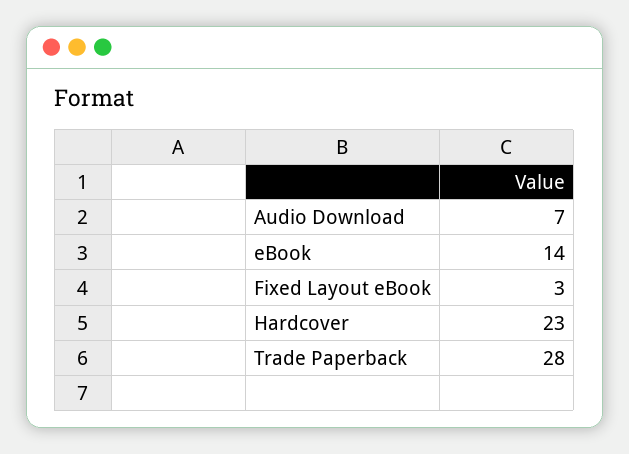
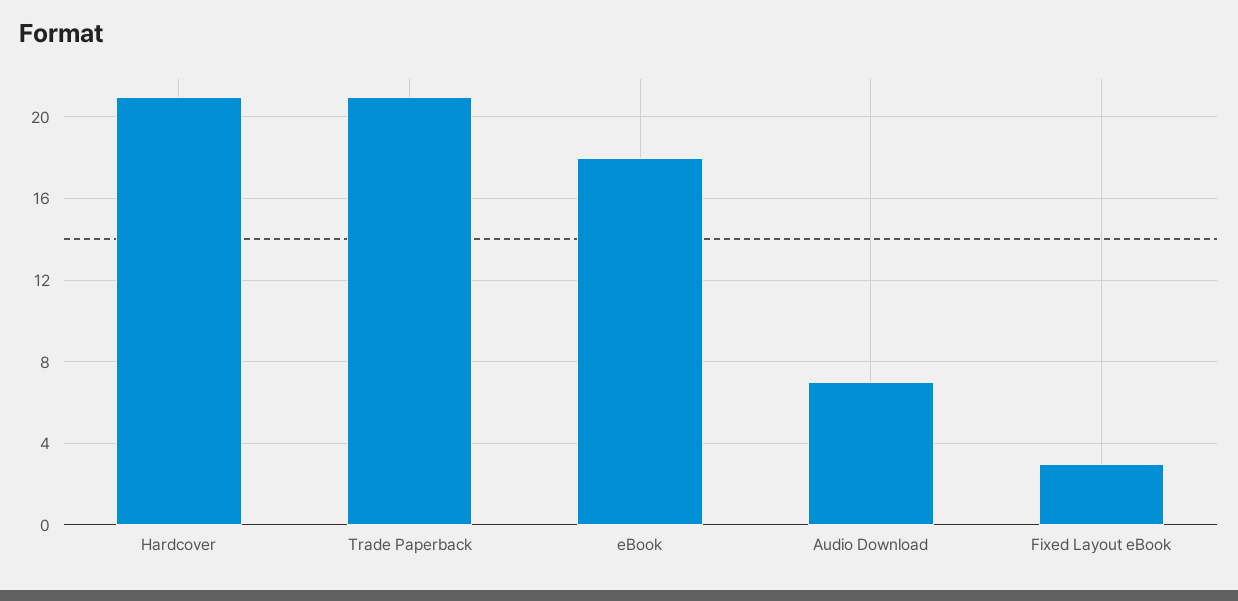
eBook: 14 -> 18
Hardcover: 23 -> 21
Trade Paperback: 28 -> 21

